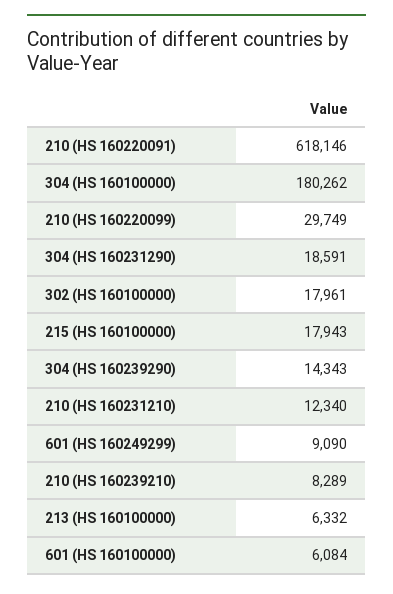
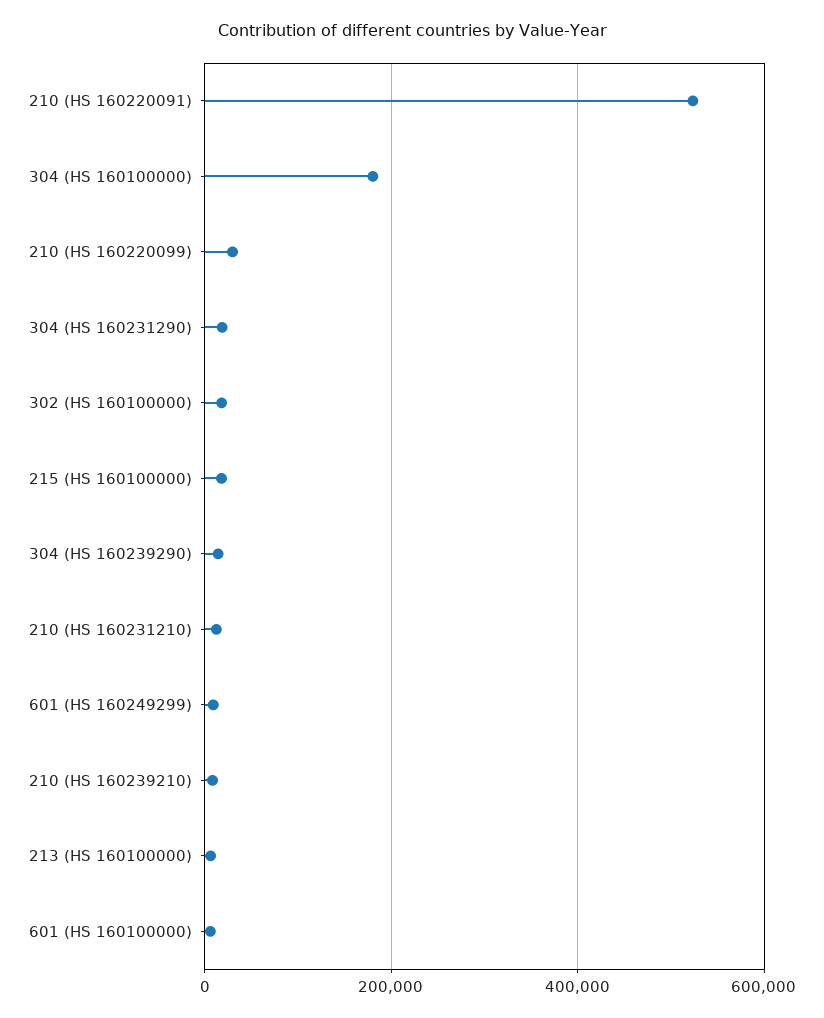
210 (HS 160220091): 618146 -> 520000

